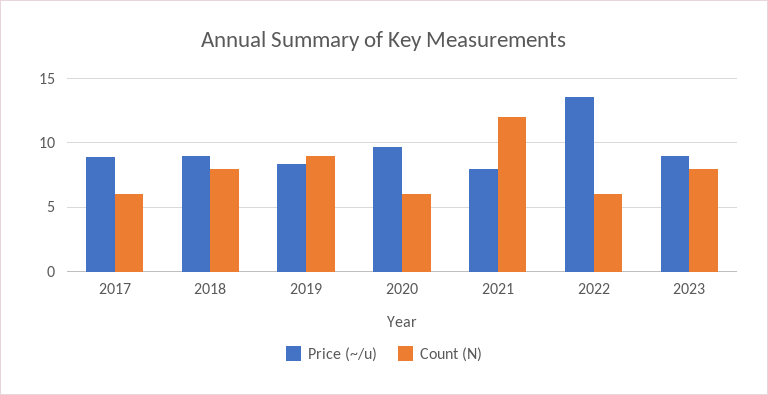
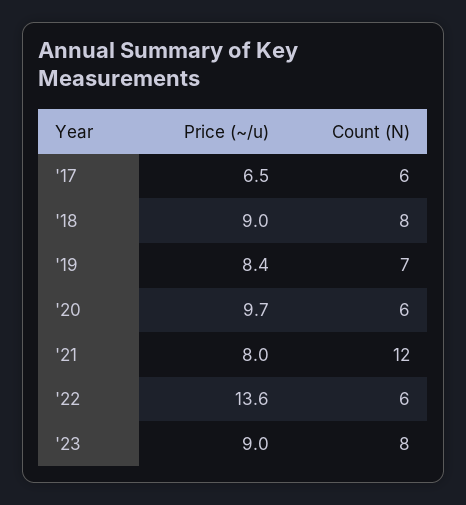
Price (~/u), 2017: 9 -> 6.5
Count (N), 2019: 9 -> 7

